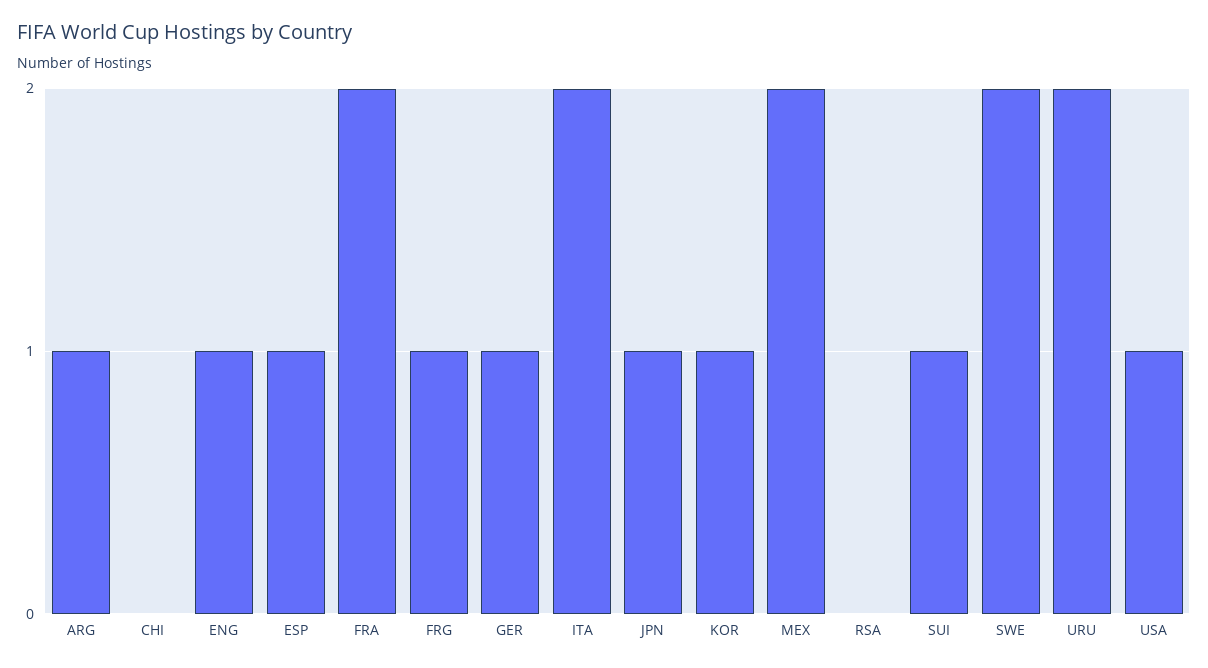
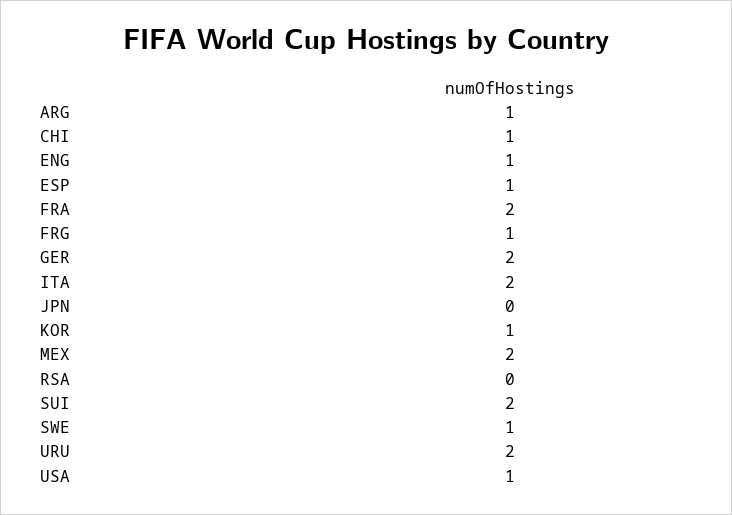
CHI: 0 -> 1
GER: 1 -> 2
JPN: 1 -> 0
SUI: 1 -> 2
SWE: 2 -> 1

